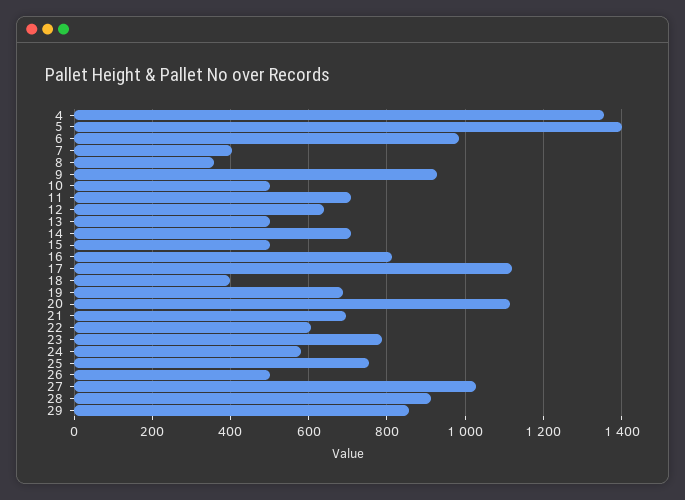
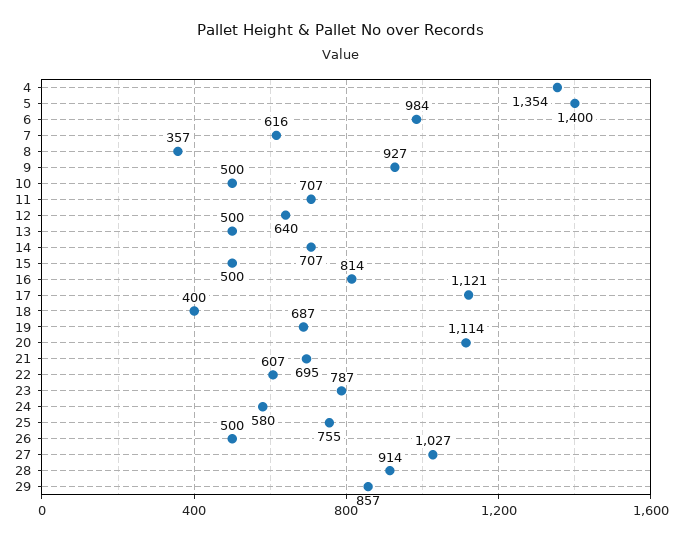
7: 400 -> 616

